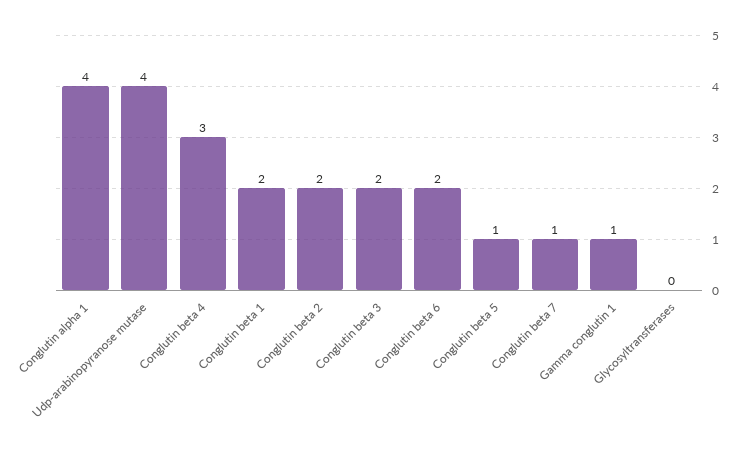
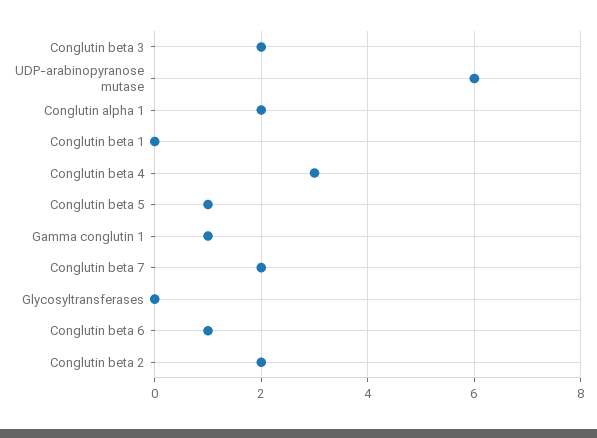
Conglutin alpha 1: 4 -> 2
Udp-arabinopyranose mutase: 4 -> 6
Conglutin beta 1: 2 -> 0
Conglutin beta 6: 2 -> 1
Conglutin beta 7: 1 -> 2

